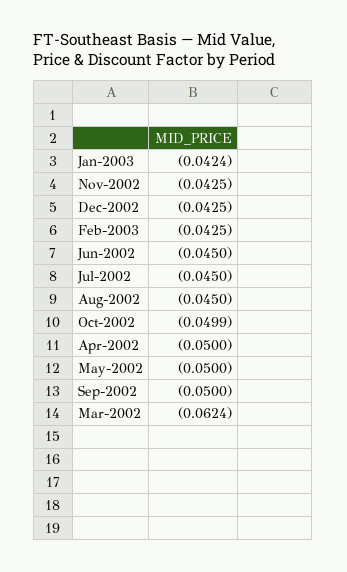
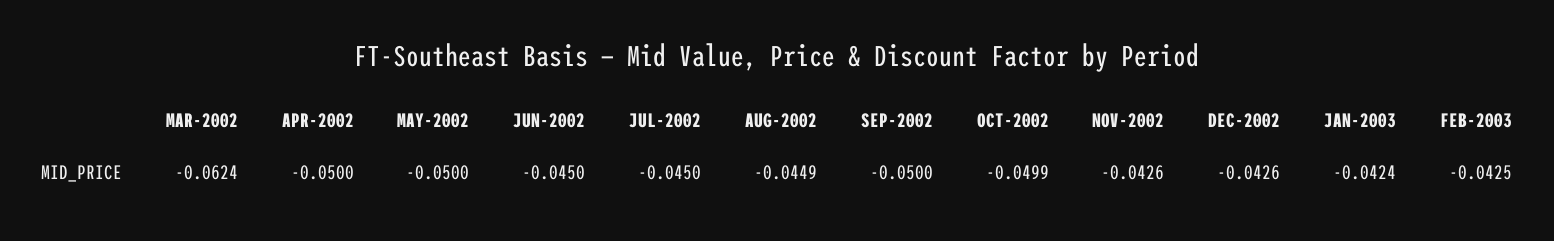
Nov-2002: -0.0425 -> -0.0426
Dec-2002: -0.0425 -> -0.0426
Aug-2002: -0.045 -> -0.0449

